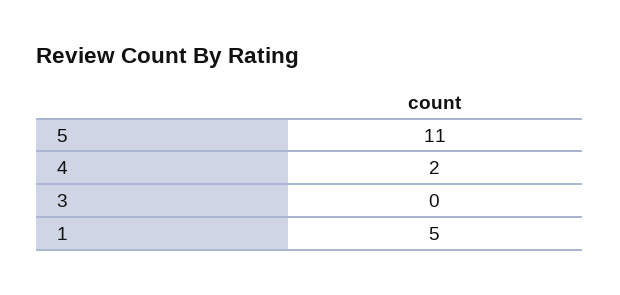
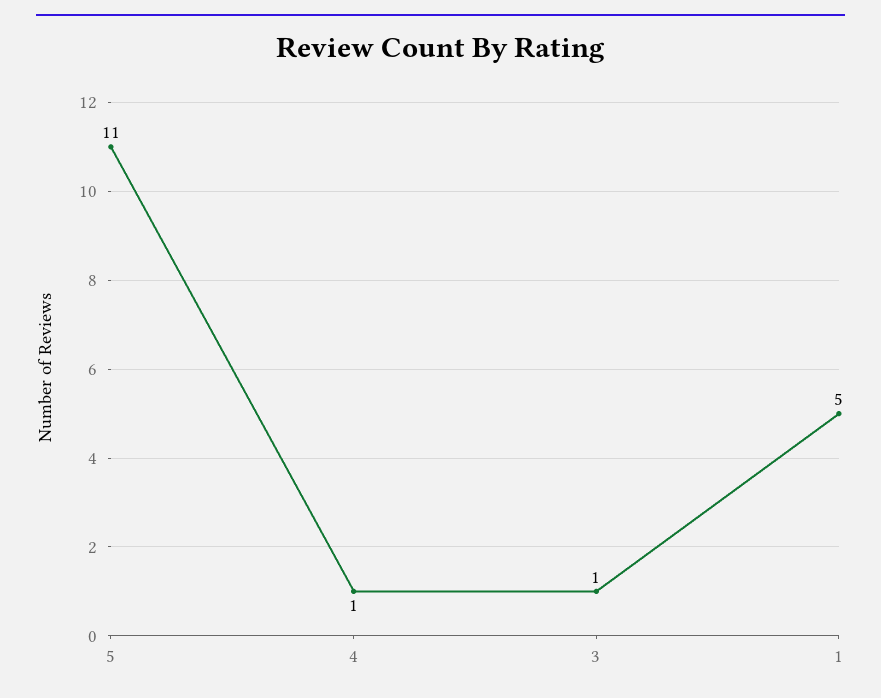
4: 2 -> 1
3: 0 -> 1

